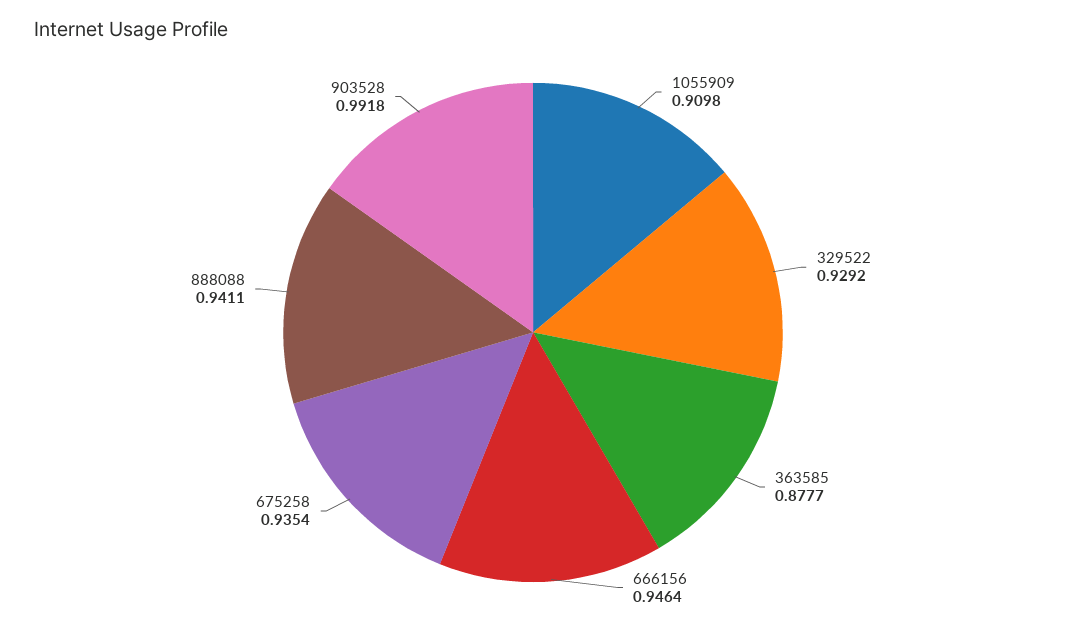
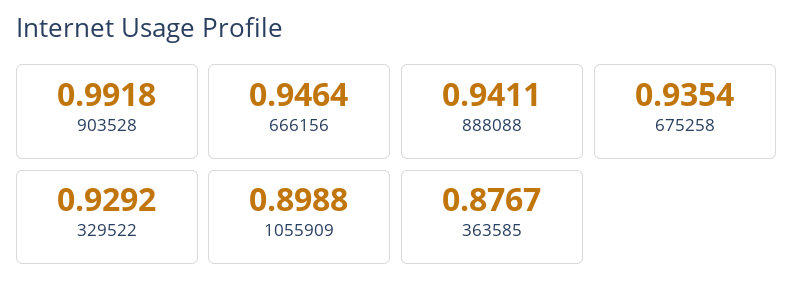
1055909: 0.9098 -> 0.8988
363585: 0.8777 -> 0.8767

